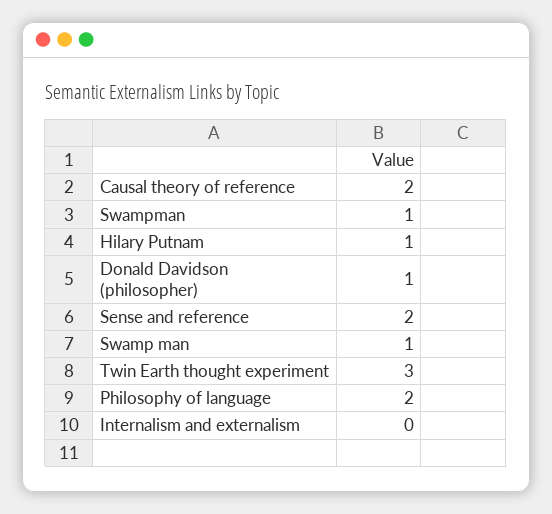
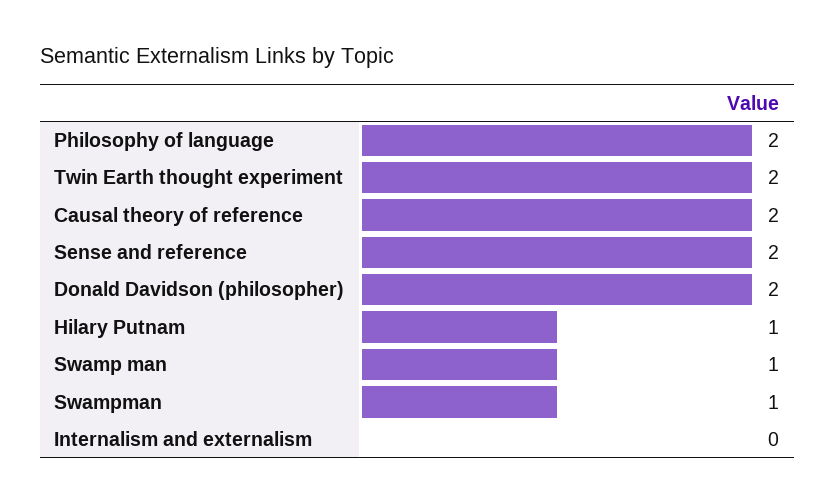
Donald Davidson (philosopher): 1 -> 2
Twin Earth thought experiment: 3 -> 2

